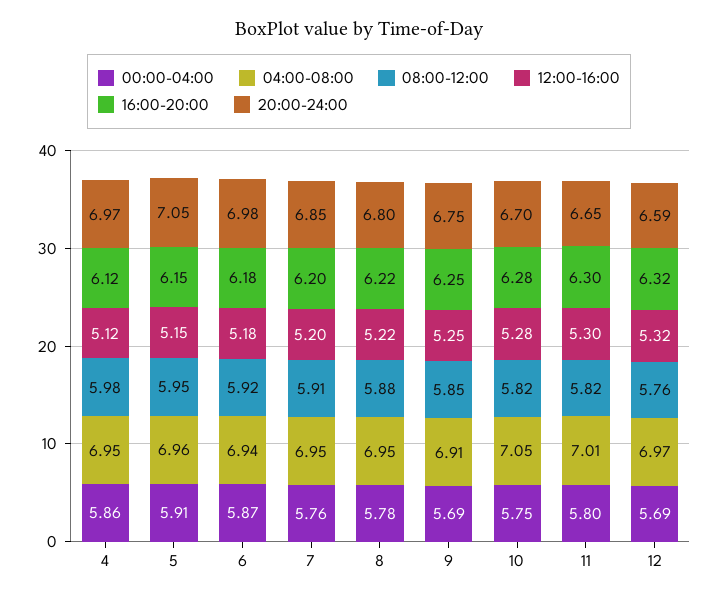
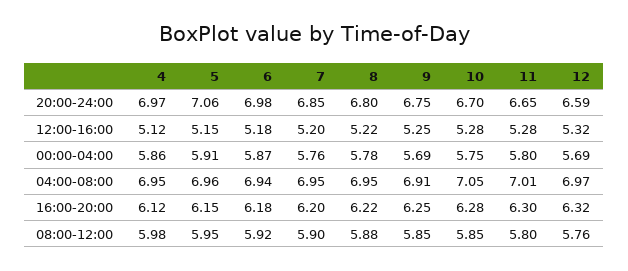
20:00-24:00, 5: 7.05 -> 7.06
08:00-12:00, 7: 5.91 -> 5.9
08:00-12:00, 10: 5.82 -> 5.85
08:00-12:00, 11: 5.82 -> 5.8
12:00-16:00, 11: 5.3 -> 5.28

